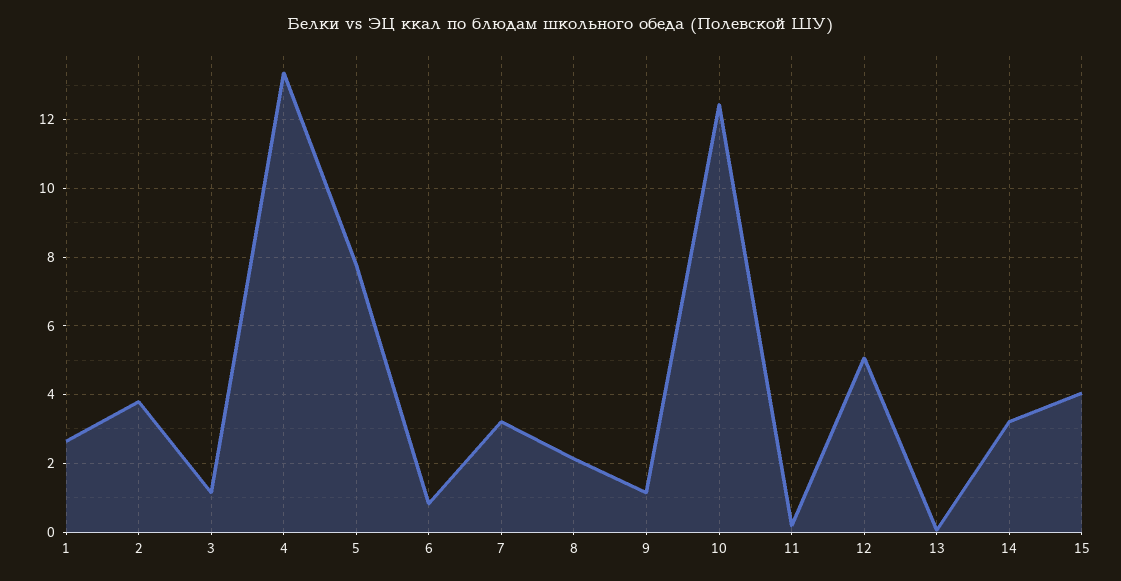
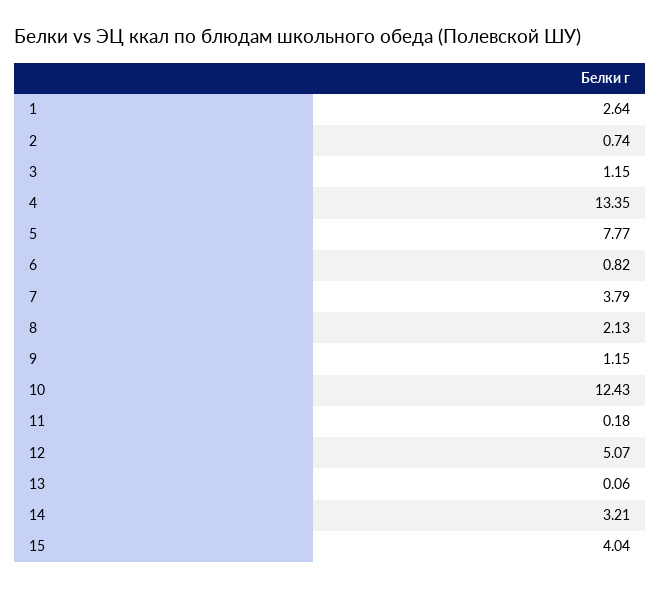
2: 3.8 -> 0.74
7: 3.2 -> 3.79

